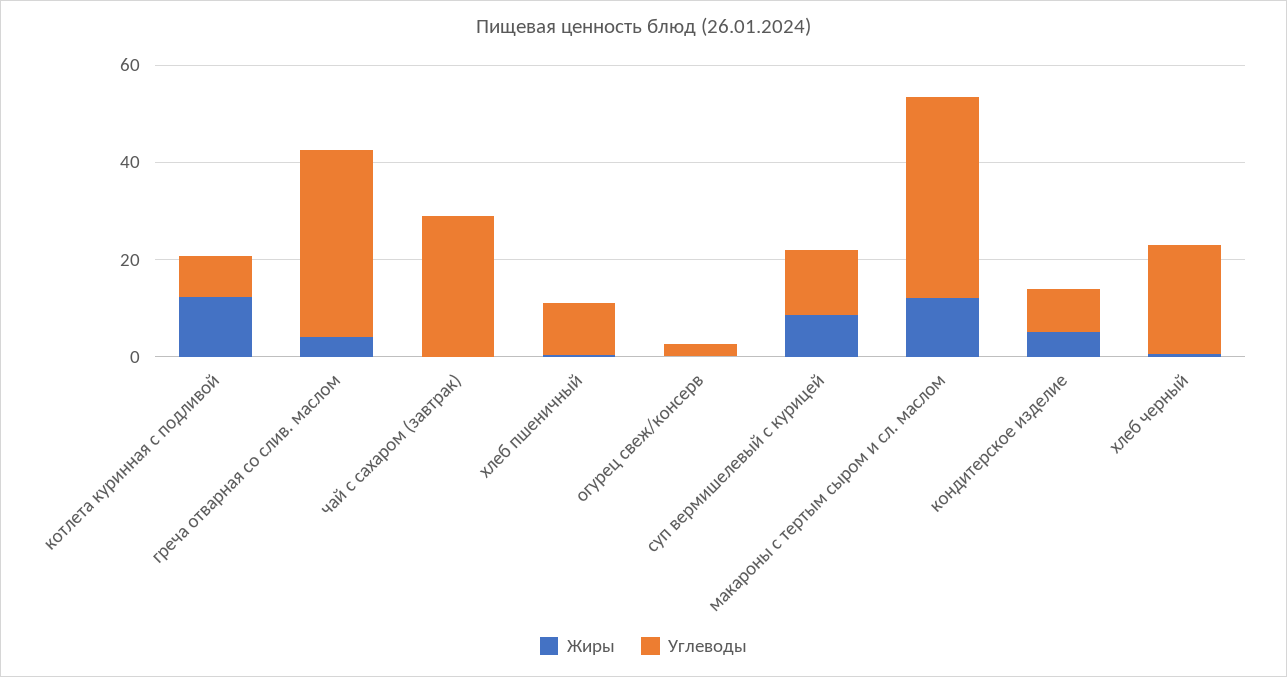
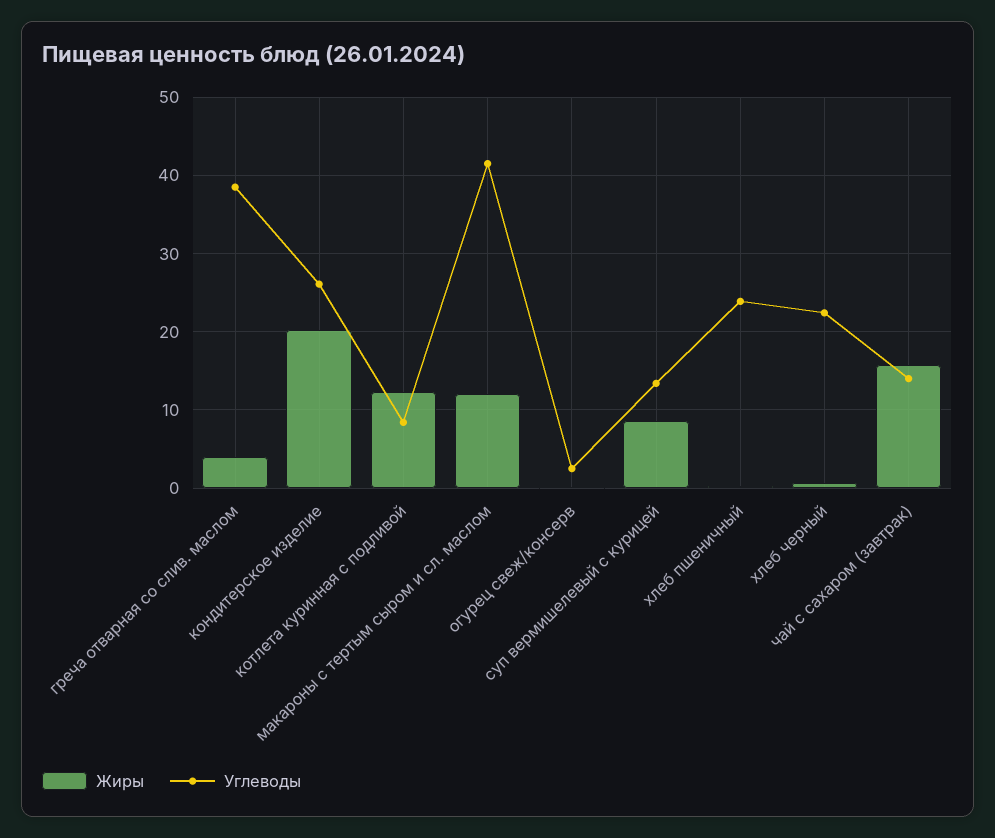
Жиры, чай с сахаром (завтрак): 0 -> 16
Углеводы, чай с сахаром (завтрак): 30 -> 14
Углеводы, хлеб пшеничный: 10 -> 24
Жиры, кондитерское изделие: 5 -> 20
Углеводы, кондитерское изделие: 10 -> 26

